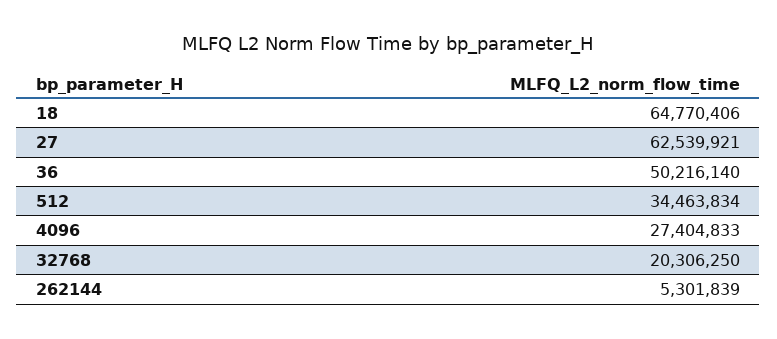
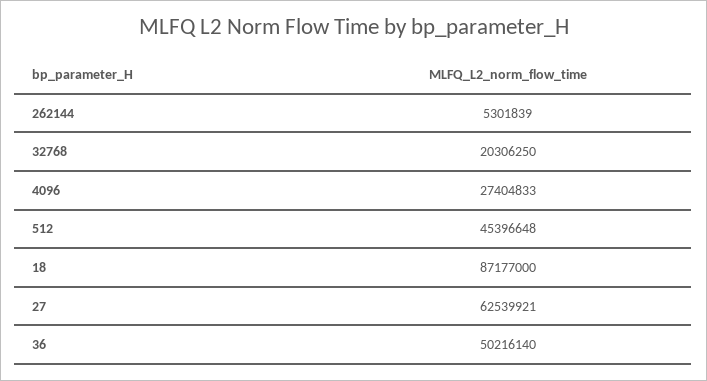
18: 64770406 -> 87177000
512: 34463834 -> 45396648

